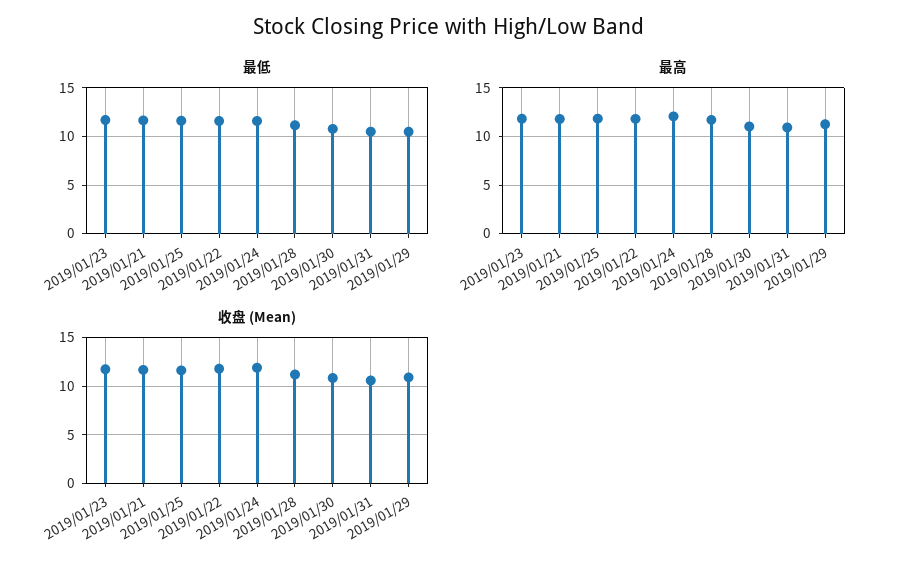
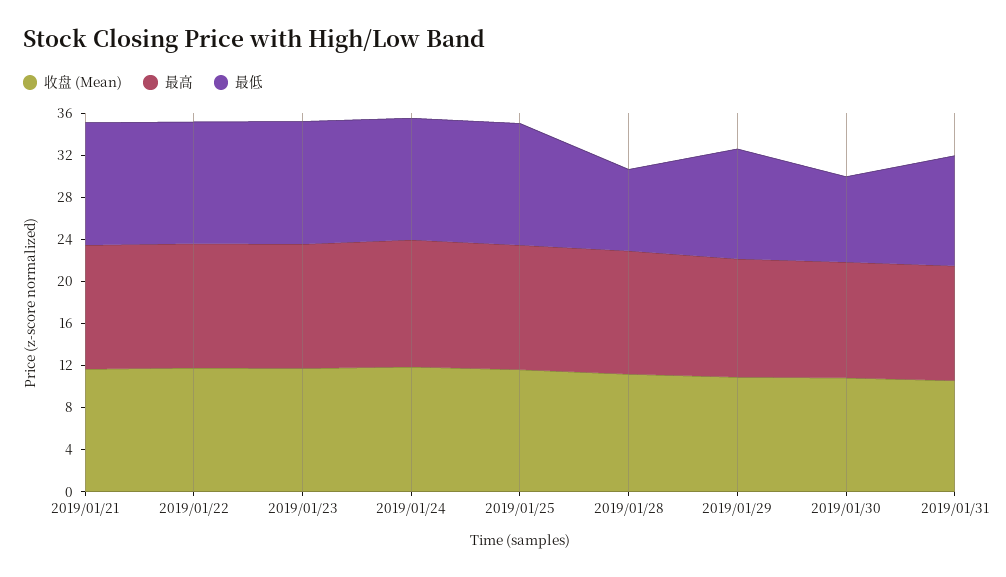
最低, 2019/01/28: 11 -> 8
最低, 2019/01/30: 11 -> 8

